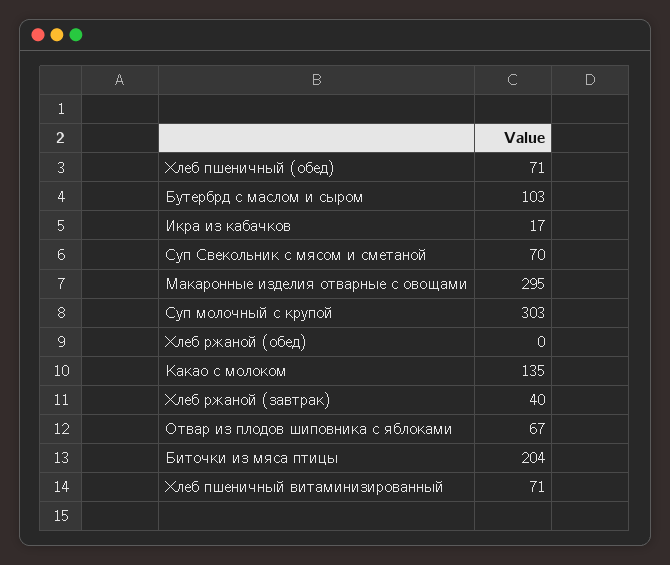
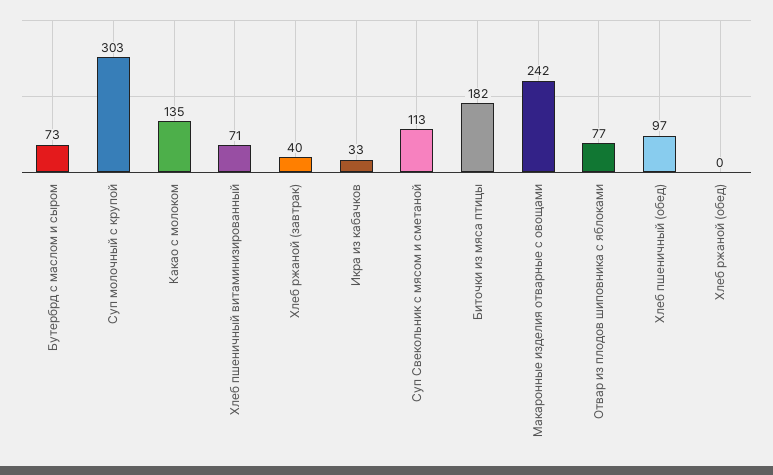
Хлеб пшеничный (обед): 71 -> 97
Бутербрд с маслом и сыром: 103 -> 73
Икра из кабачков: 17 -> 33
Суп Свекольник с мясом и сметаной: 70 -> 113
Макаронные изделия отварные с овощами: 295 -> 242
Отвар из плодов шиповника с яблоками: 67 -> 77
Биточки из мяса птицы: 204 -> 182

